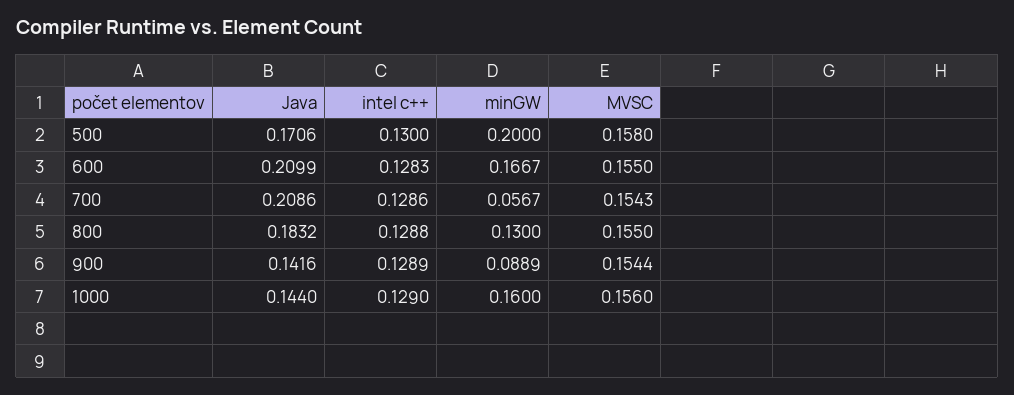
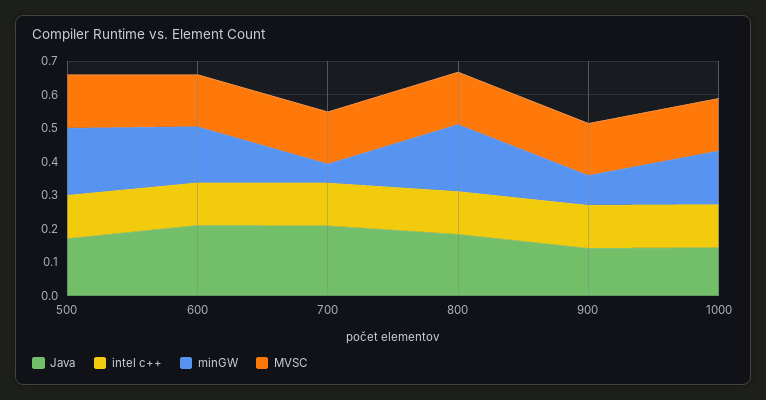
minGW, 800: 0.13 -> 0.2

